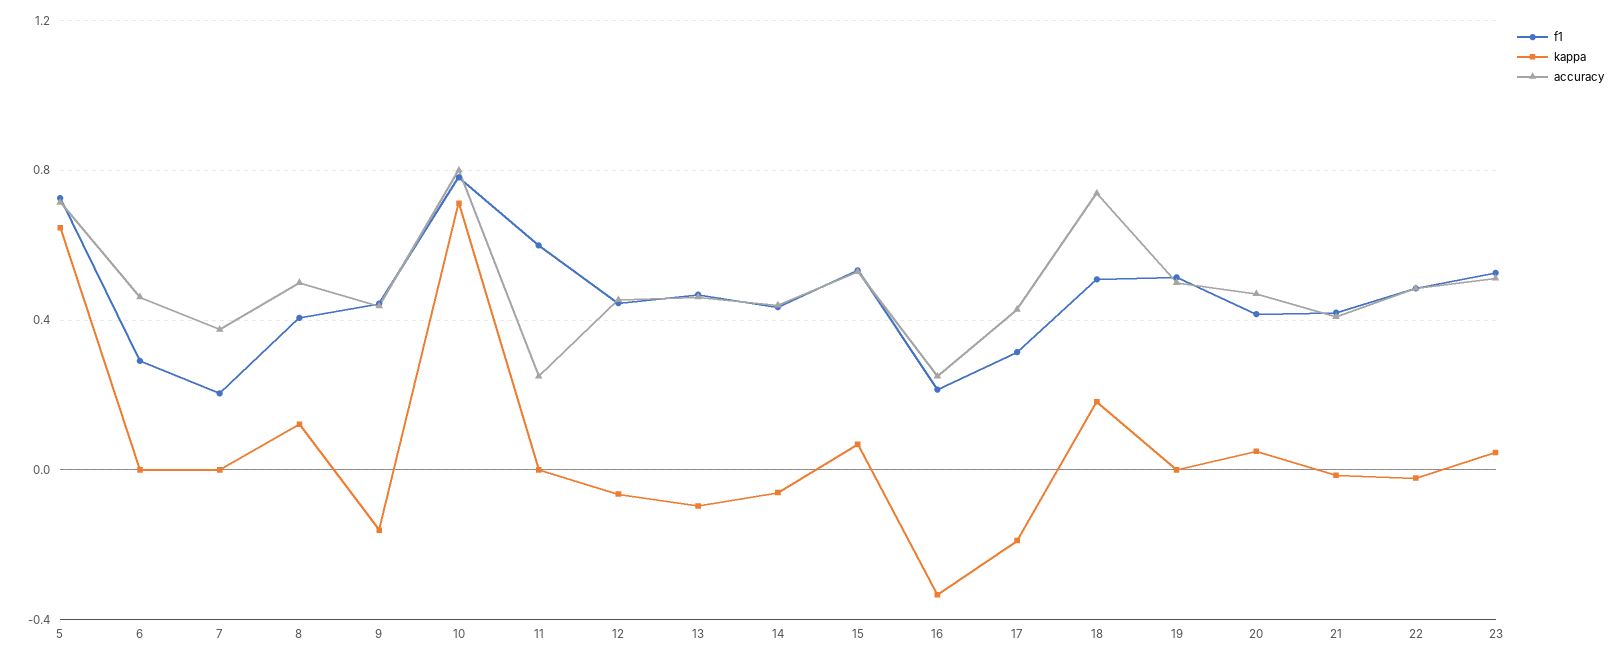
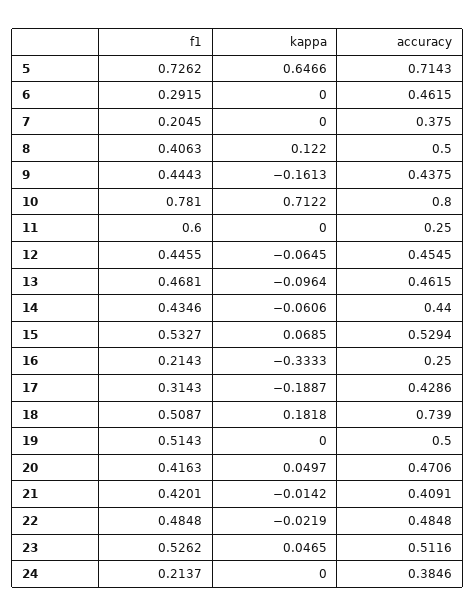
f1, 24: none -> 0.2137
kappa, 24: none -> 0
accuracy, 24: none -> 0.3846

